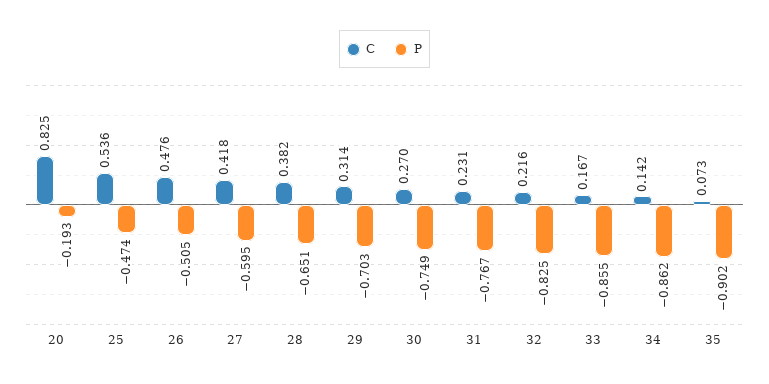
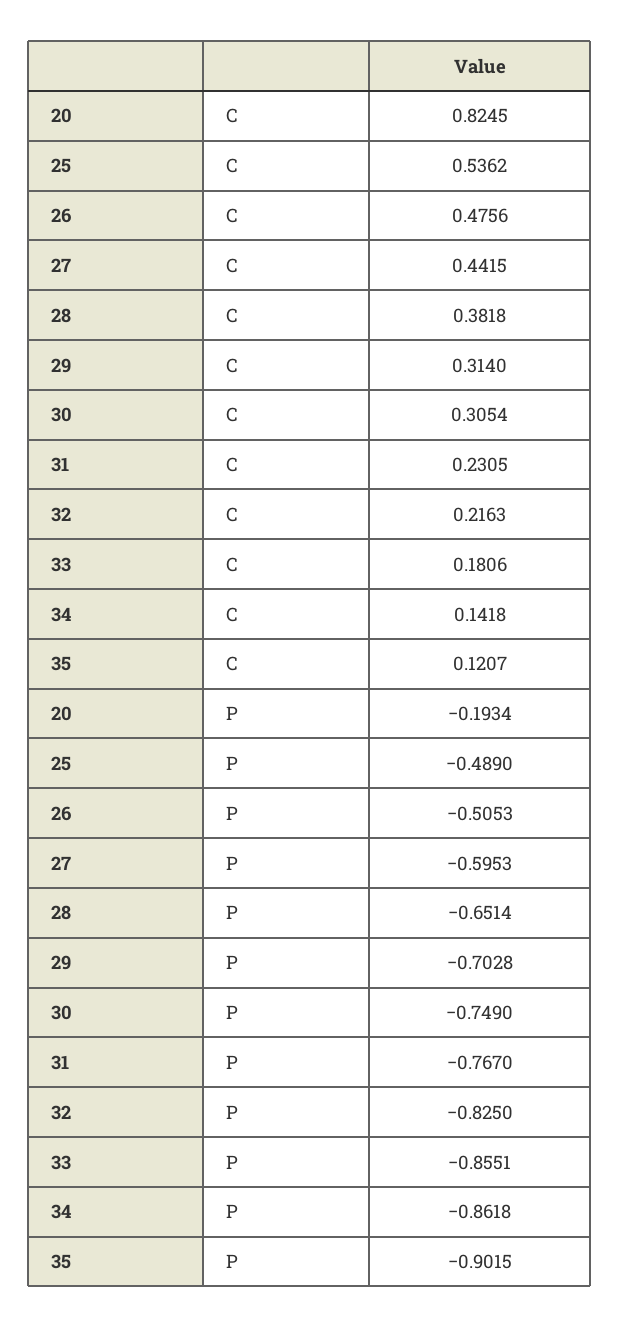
P, 25: -0.474 -> -0.489
C, 27: 0.418 -> 0.4415
C, 30: 0.27 -> 0.3054
C, 33: 0.167 -> 0.1806
C, 35: 0.073 -> 0.1207

